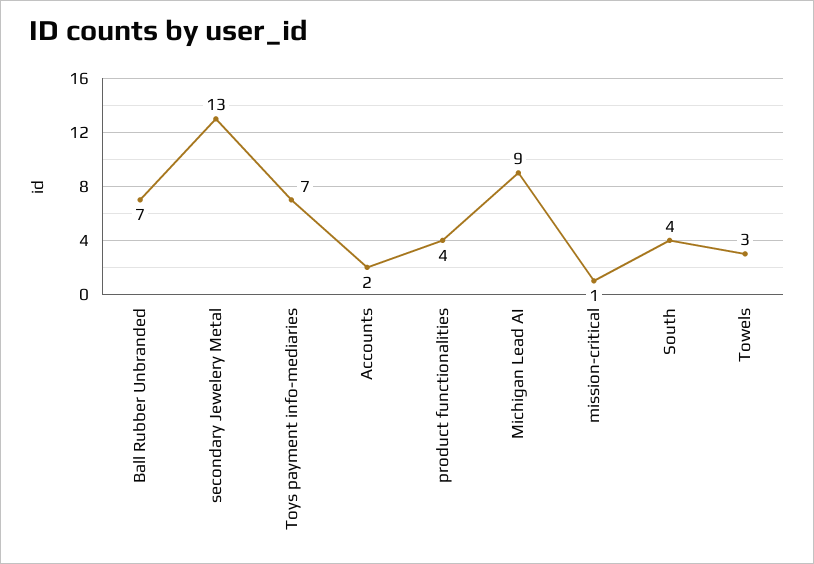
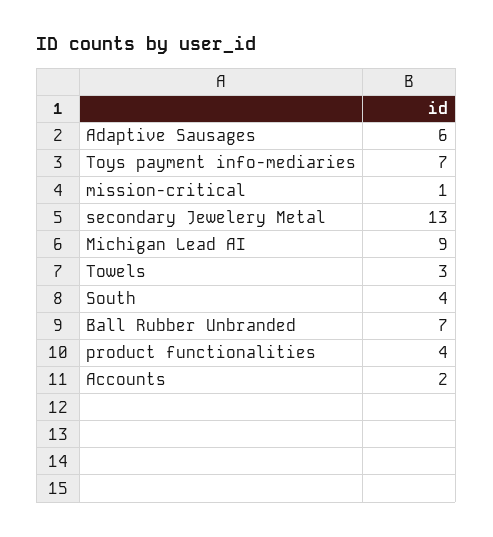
Adaptive Sausages: none -> 6

